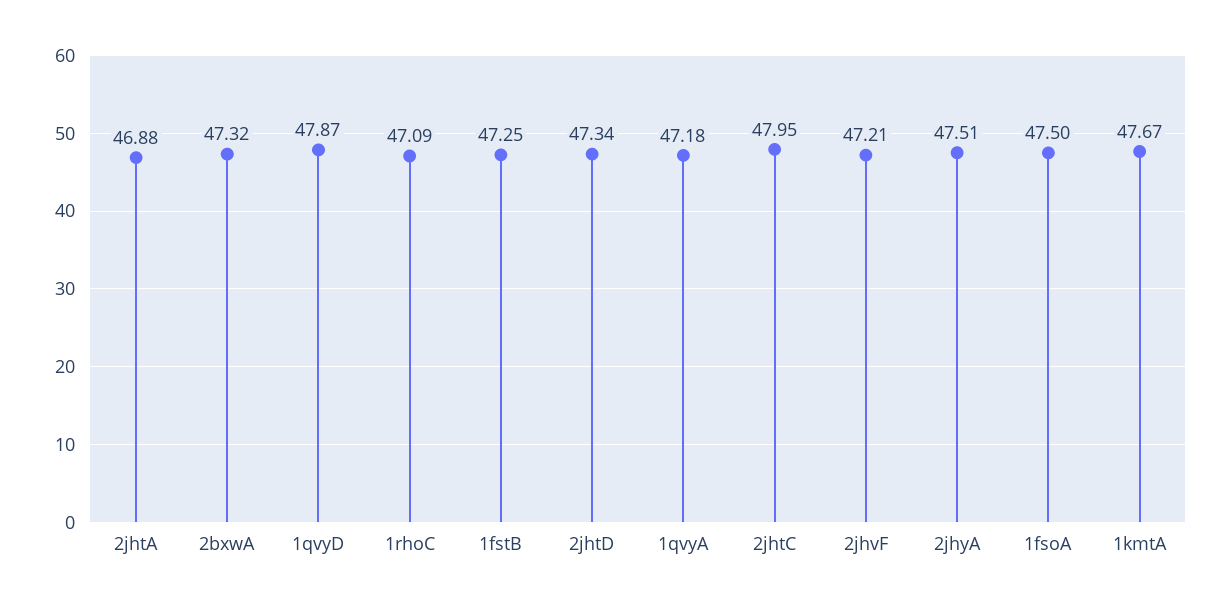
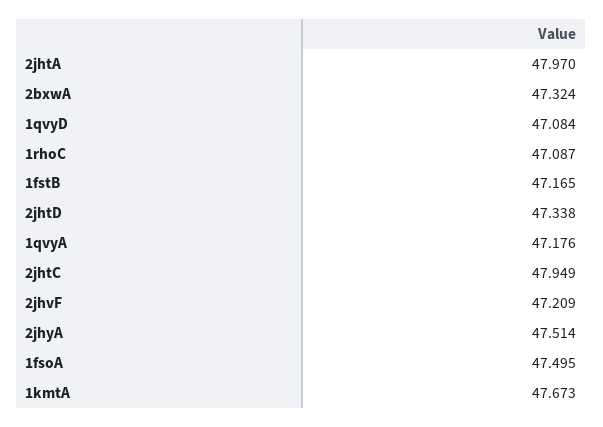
2jhtA: 46.88 -> 47.97
1qvyD: 47.87 -> 47.084
1fstB: 47.25 -> 47.165

